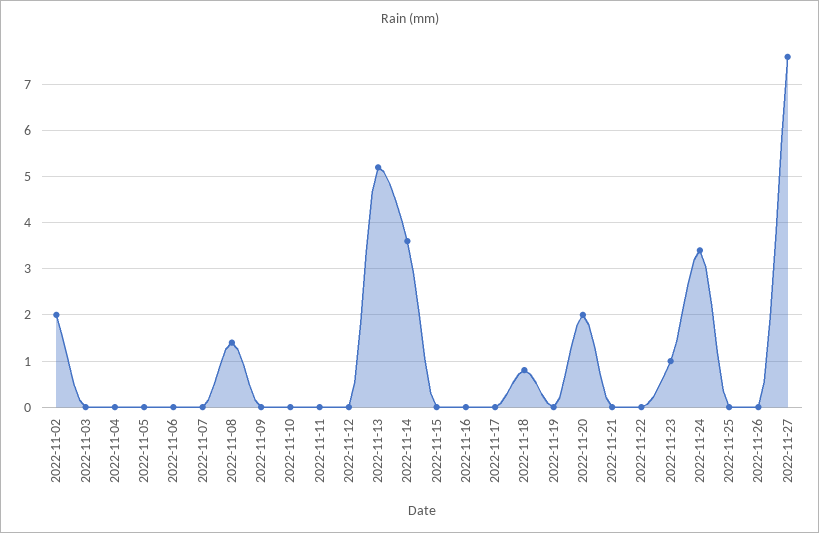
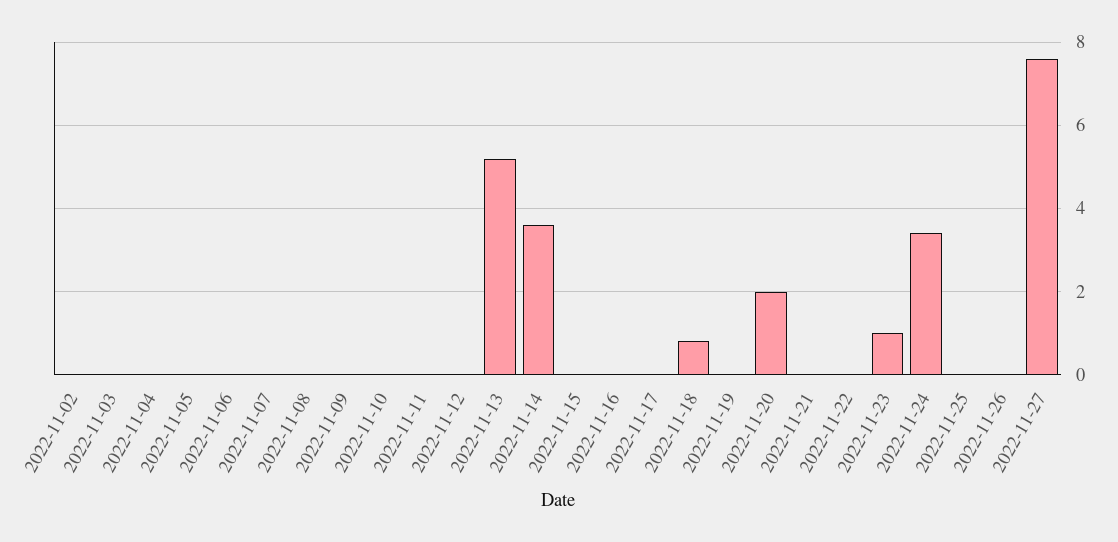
2022-11-02: 2 -> 0
2022-11-08: 1.5 -> 0

